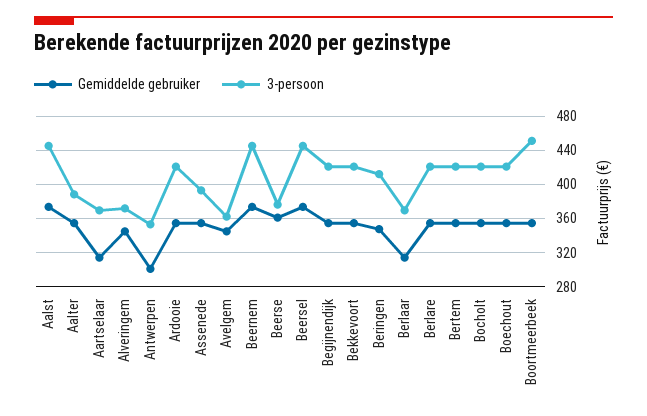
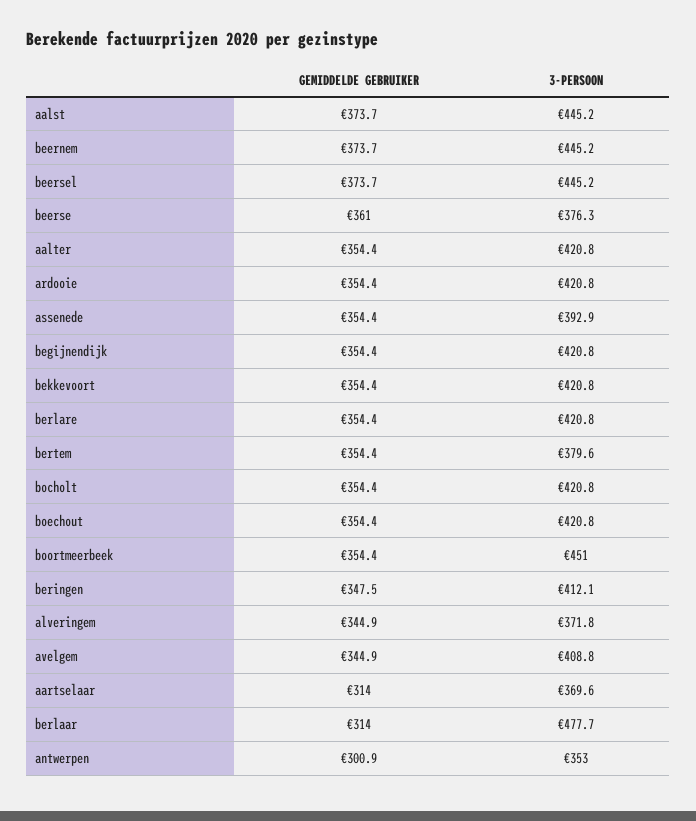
3-persoon, Aalter: 390 -> 420.8
3-persoon, Avelgem: 360 -> 408.8
3-persoon, Berlaar: 370 -> 477.7
3-persoon, Bertem: 420 -> 379.6

